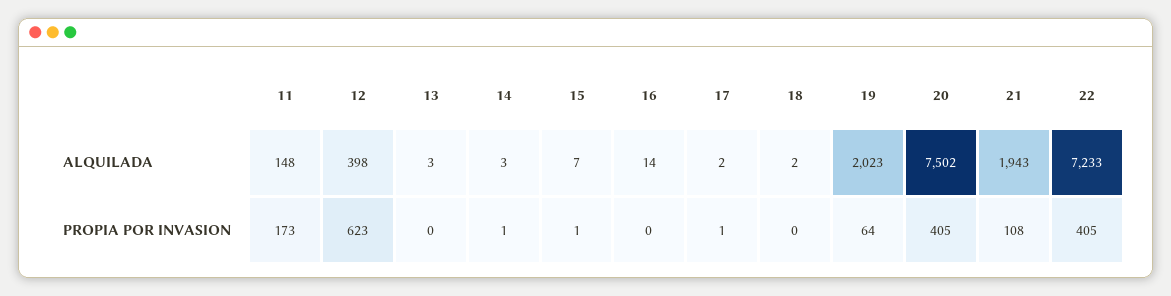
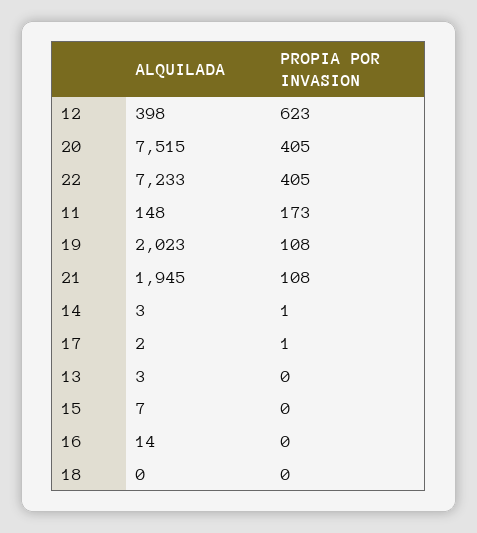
18, ALQUILADA: 2 -> 0
20, ALQUILADA: 7502 -> 7515
21, ALQUILADA: 1943 -> 1945
15, PROPIA POR INVASION: 1 -> 0
19, PROPIA POR INVASION: 64 -> 108

